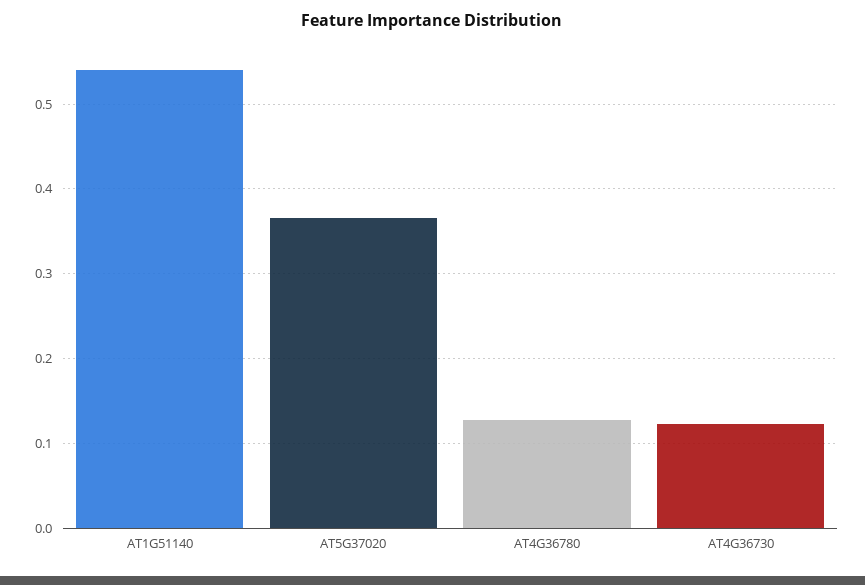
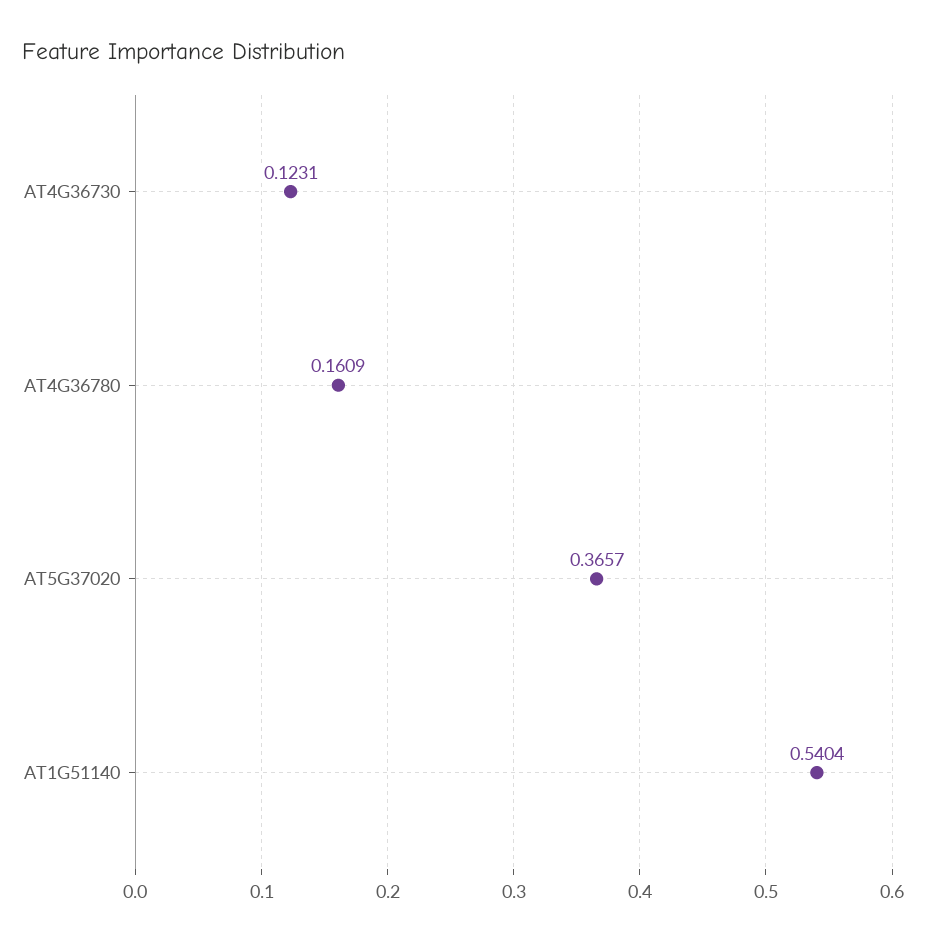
AT4G36780: 0.13 -> 0.1609

